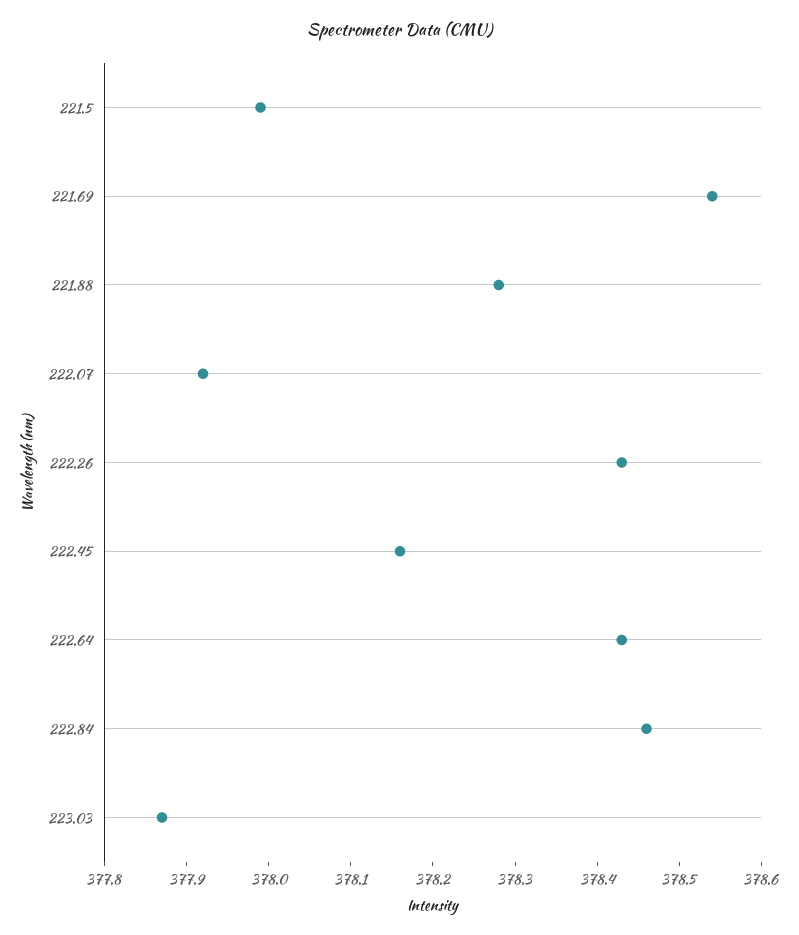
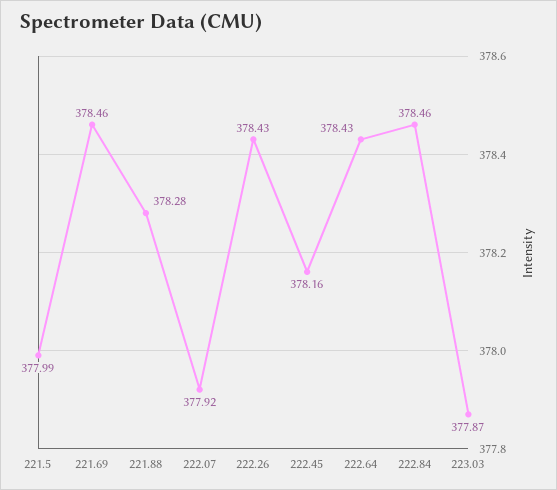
221.69: 378.54 -> 378.46

